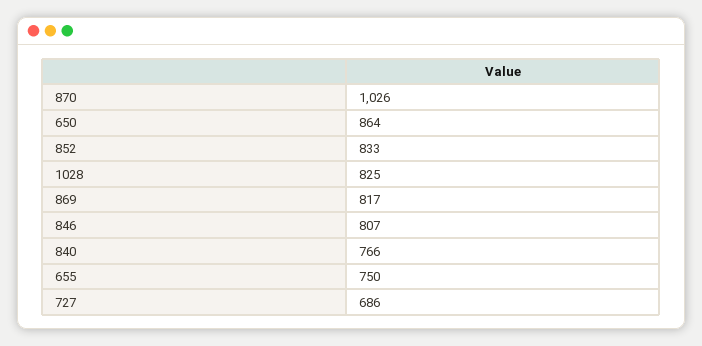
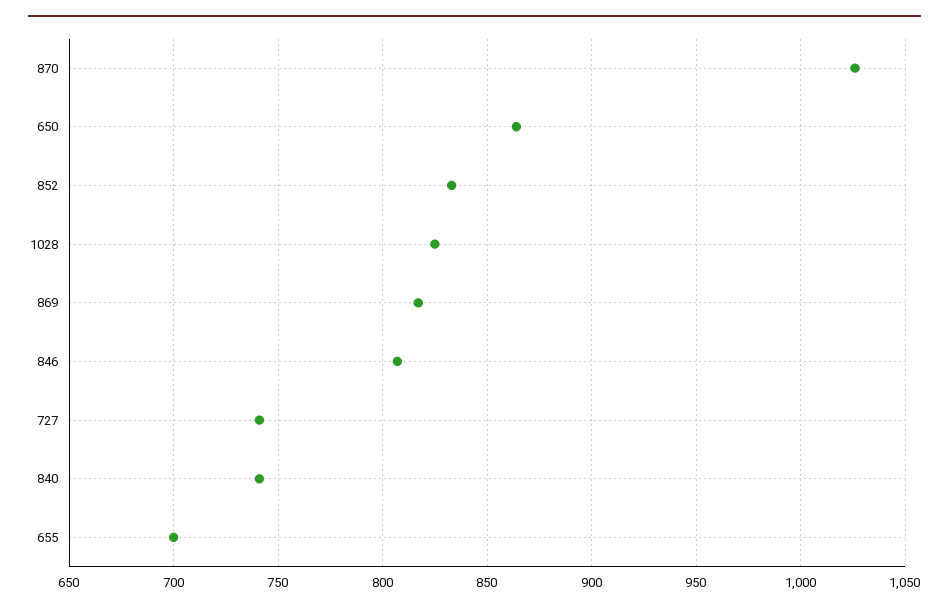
840: 766 -> 740
655: 750 -> 700
727: 686 -> 740

